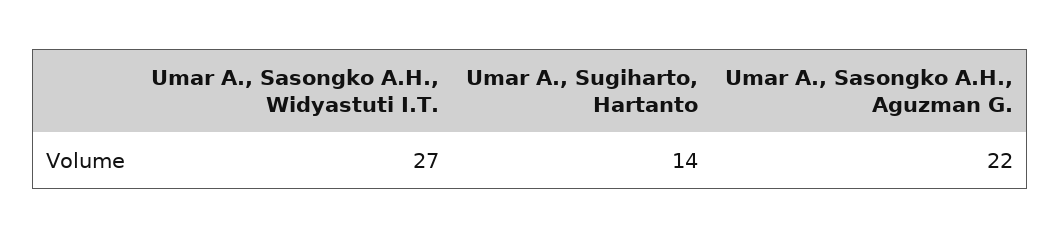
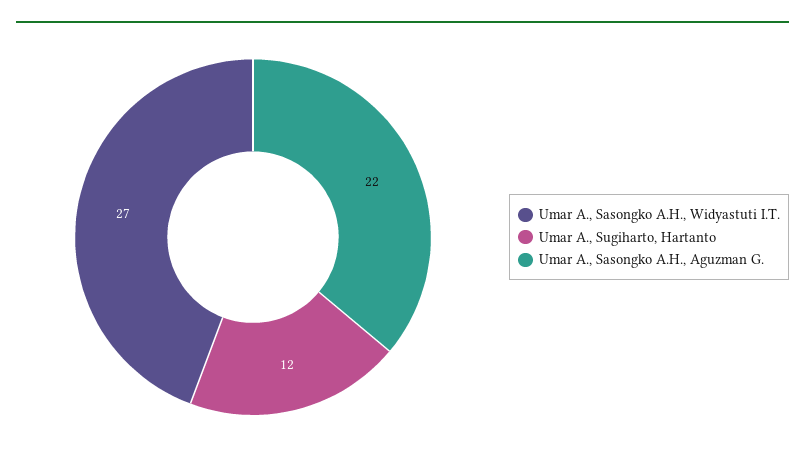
Umar A., Sugiharto, Hartanto: 14 -> 12

